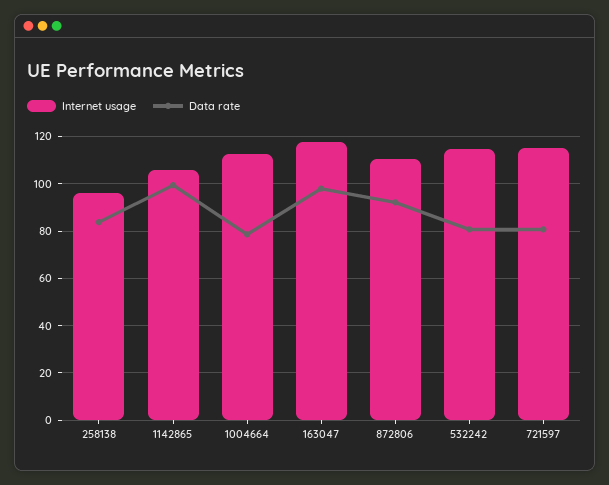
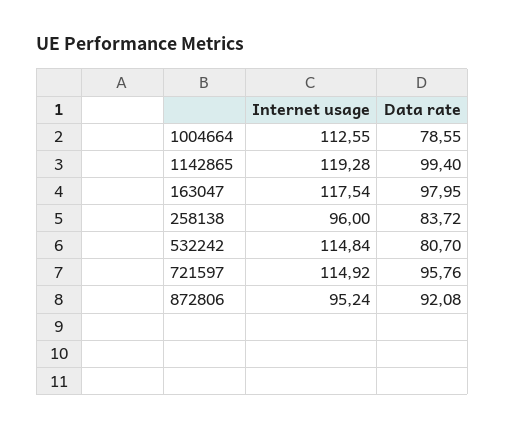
Internet usage, 1142865: 105 -> 119.28
Internet usage, 872806: 110 -> 95.24
Data rate, 721597: 80 -> 95.76

